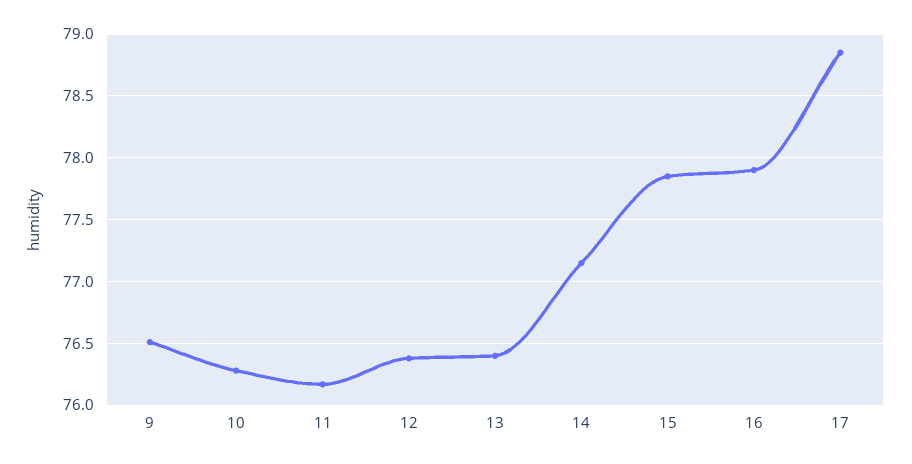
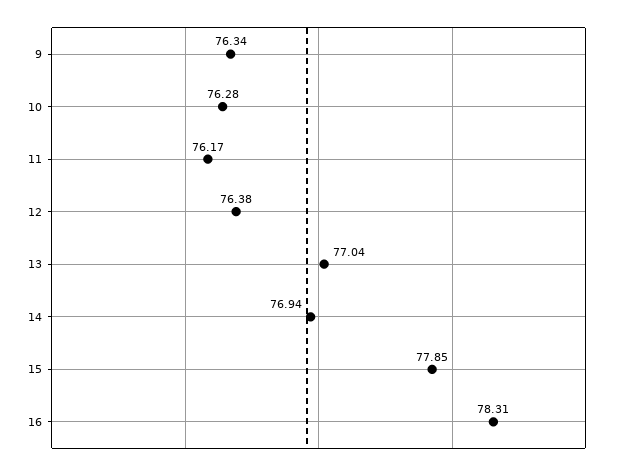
9: 76.5 -> 76.34
13: 76.4 -> 77.04
14: 77.15 -> 76.94
16: 77.9 -> 78.31
17: 78.85 -> none

